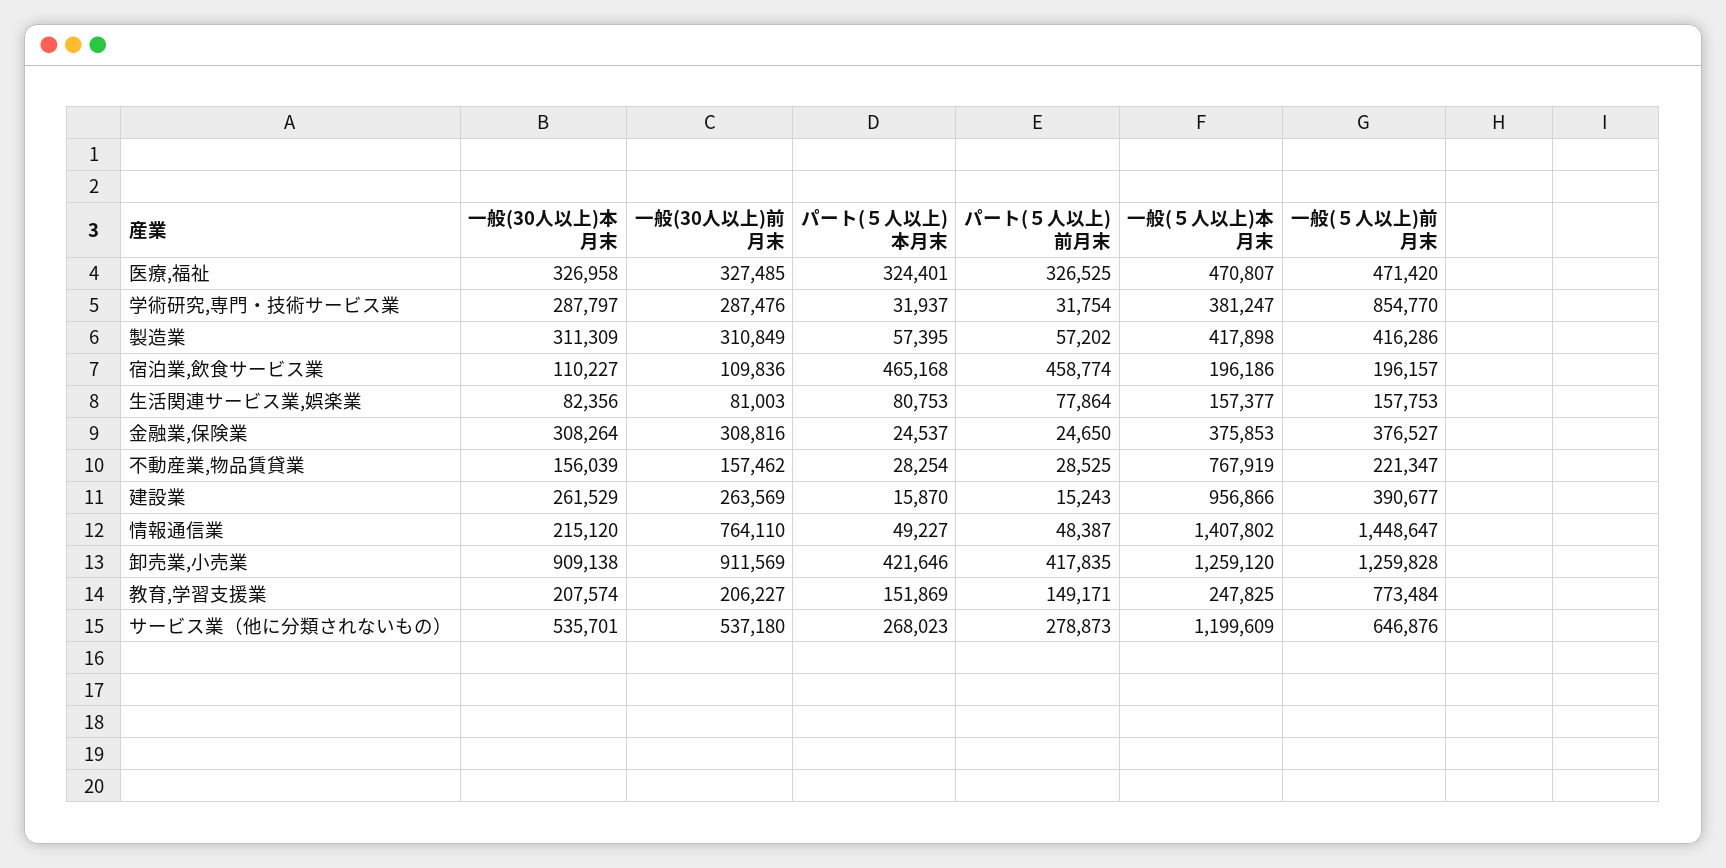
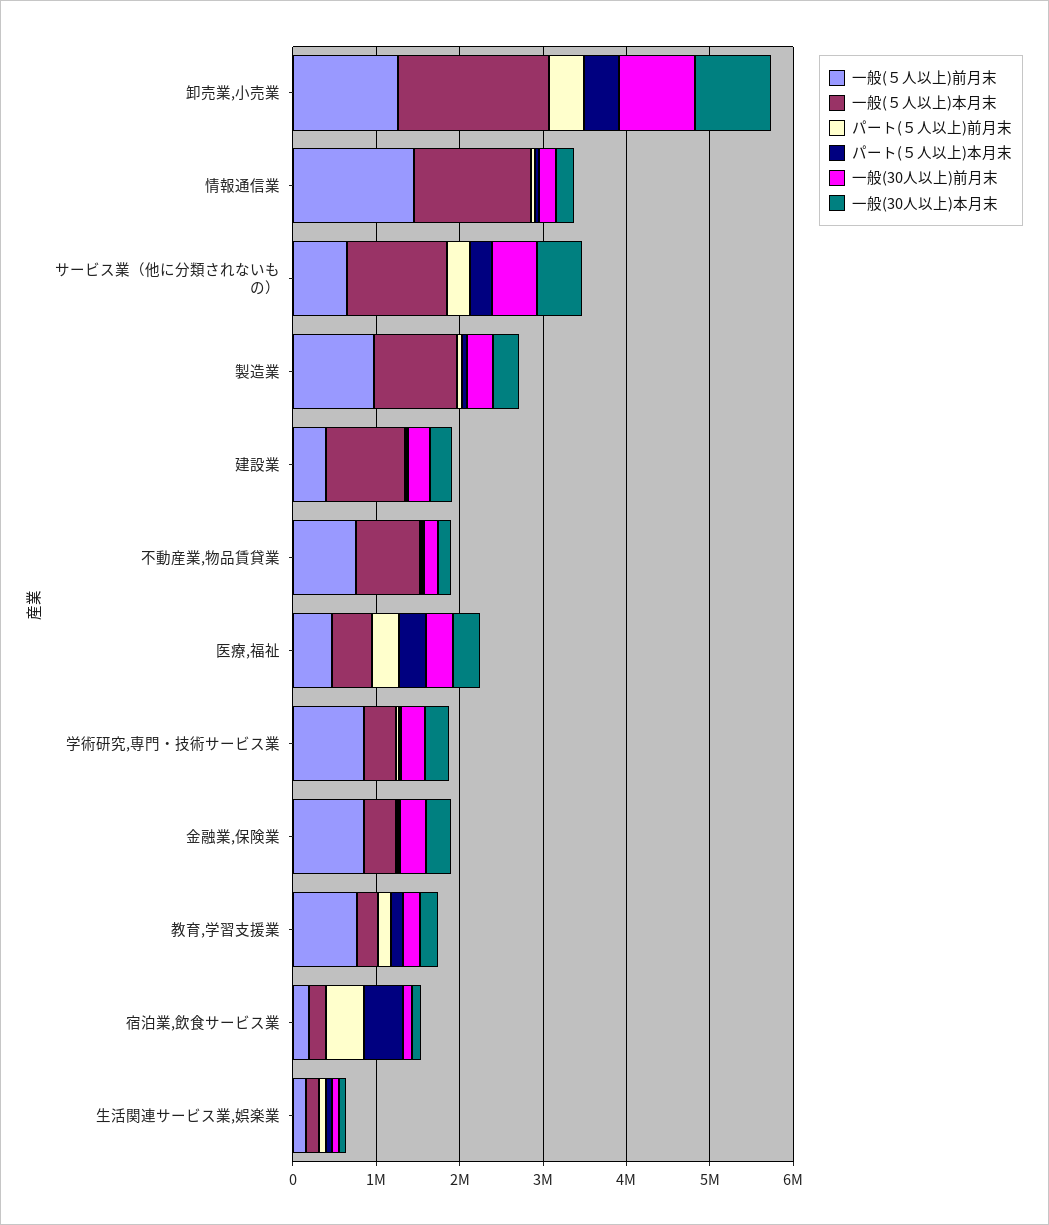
一般(５人以上)本月末, 製造業: 417898 -> 1000000
一般(５人以上)前月末, 製造業: 416286 -> 1000000
一般(５人以上)前月末, 金融業,保険業: 376527 -> 800000
一般(５人以上)前月末, 不動産業,物品賃貸業: 221347 -> 800000
一般(30人以上)前月末, 情報通信業: 764110 -> 200000
一般(５人以上)本月末, 卸売業,小売業: 1259120 -> 1800000

